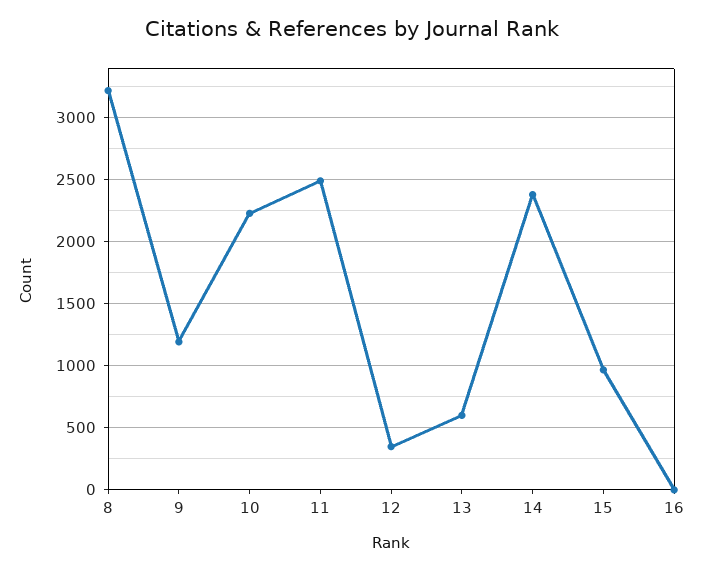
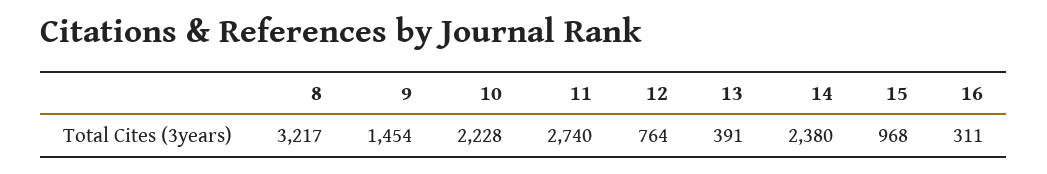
9: 1200 -> 1454
11: 2500 -> 2740
12: 350 -> 764
13: 600 -> 391
16: 0 -> 311

